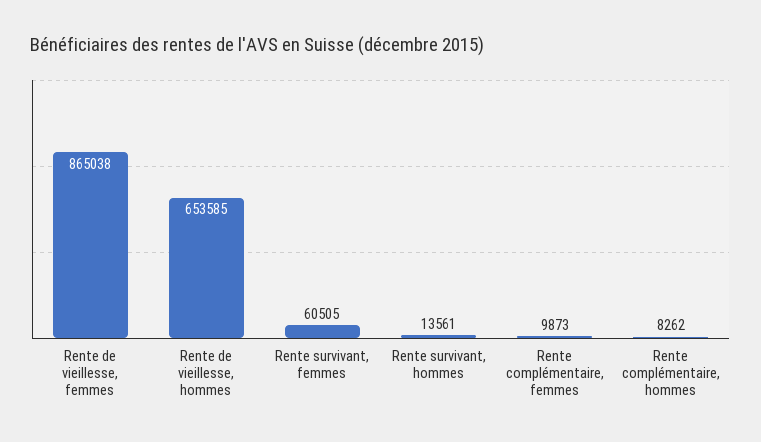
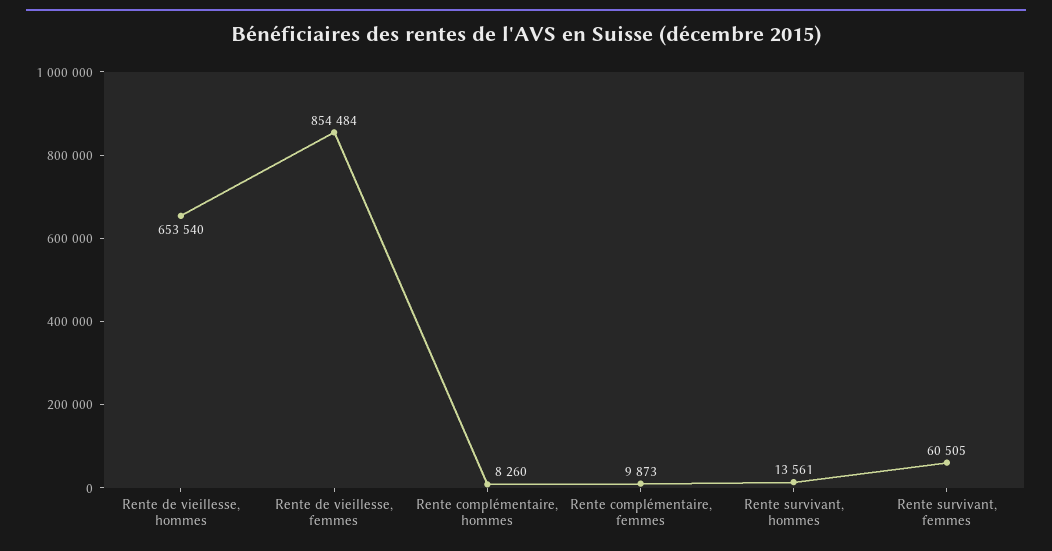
Rente de vieillesse, femmes: 865038 -> 854484
Rente de vieillesse, hommes: 653585 -> 653540
Rente complémentaire, hommes: 8262 -> 8260

